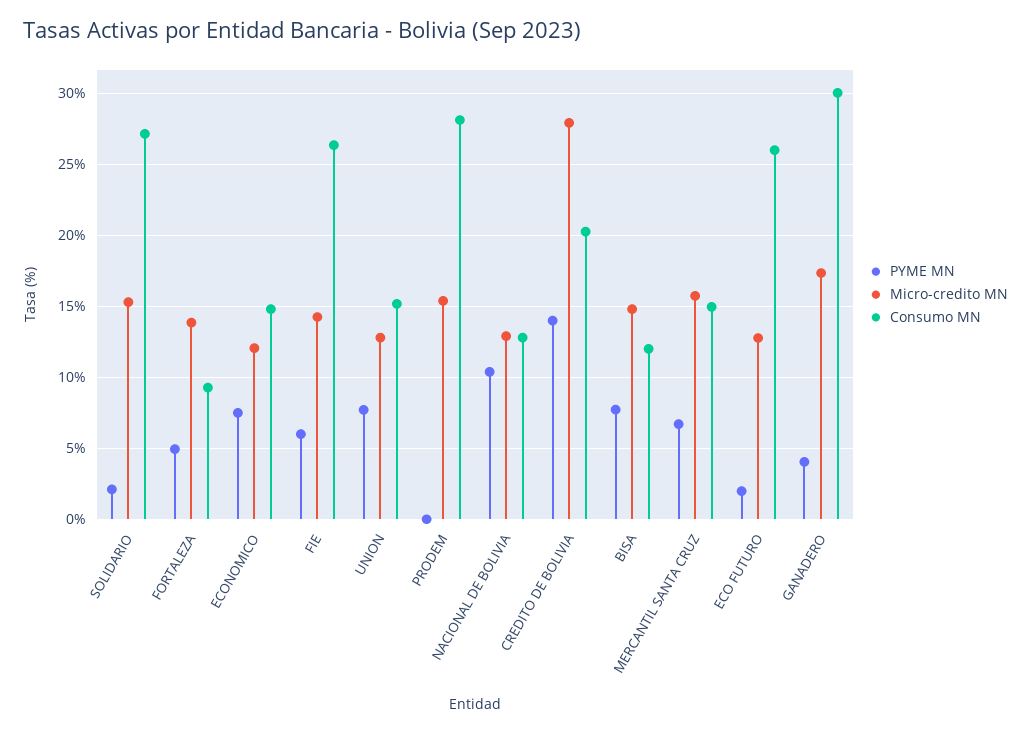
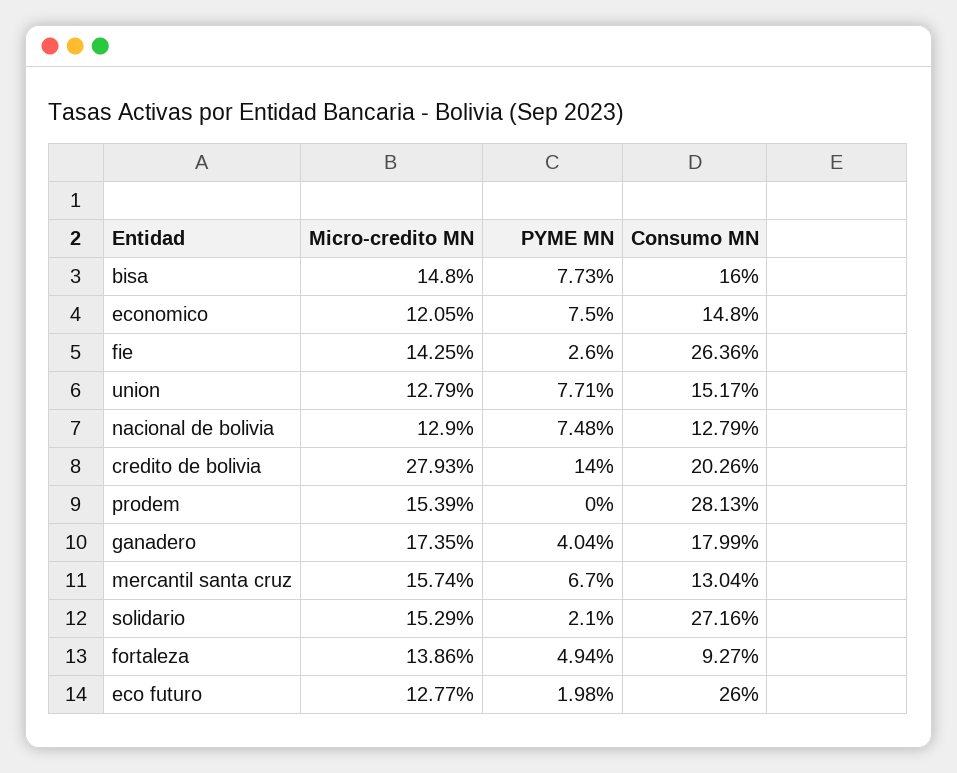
PYME MN, FIE: 6 -> 2.6
PYME MN, NACIONAL DE BOLIVIA: 10.5 -> 7.48
Consumo MN, BISA: 12 -> 16
Consumo MN, MERCANTIL SANTA CRUZ: 15 -> 13.04
Consumo MN, GANADERO: 30 -> 17.99

